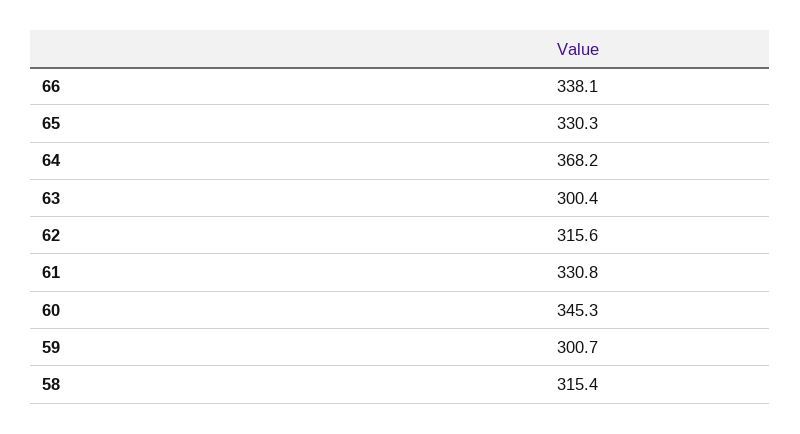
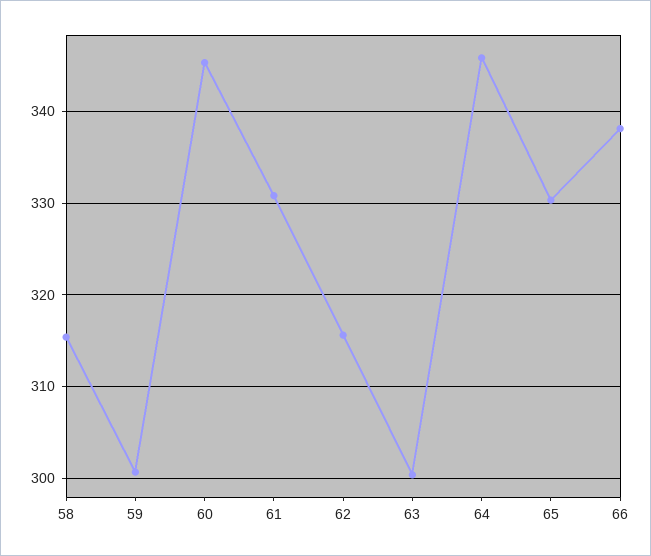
64: 368.2 -> 346

